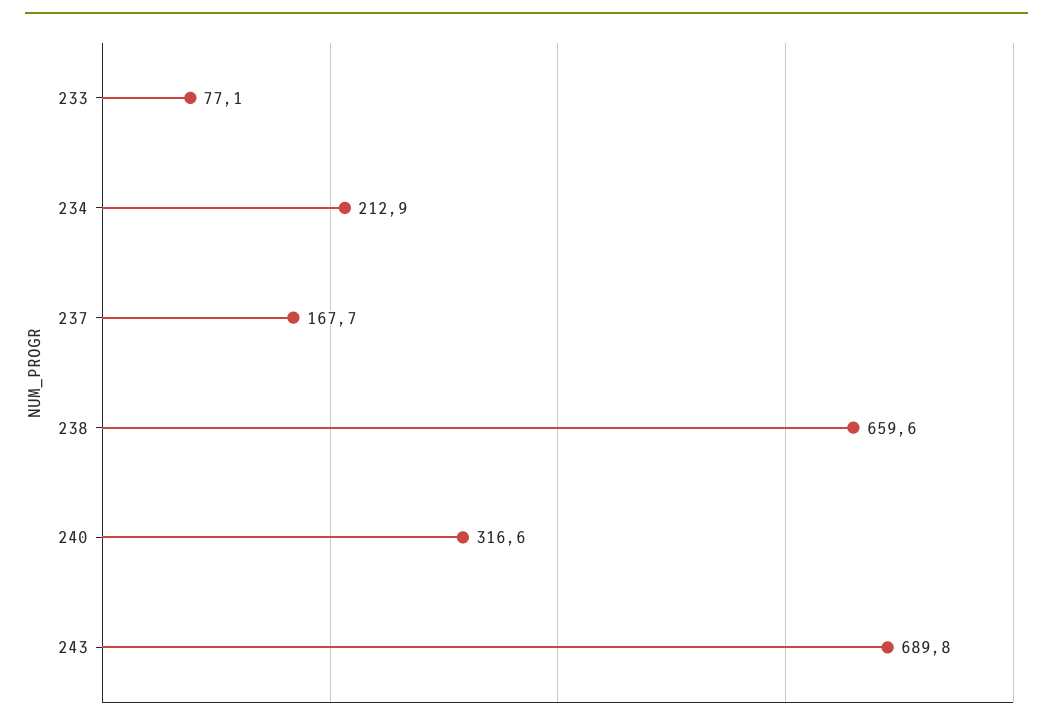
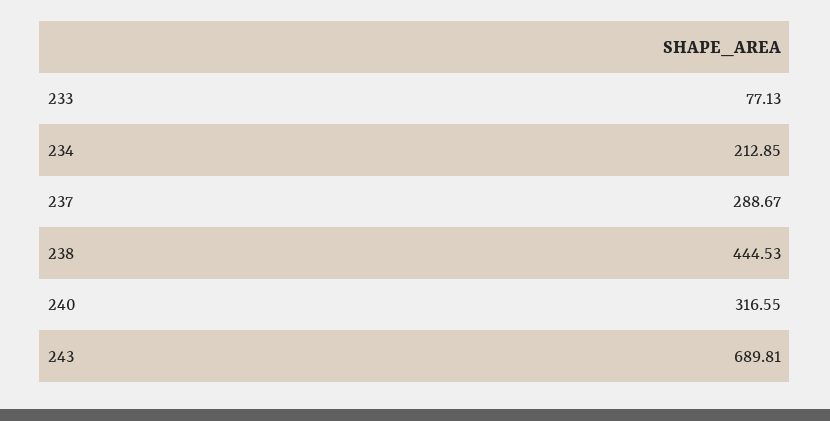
237: 167.7 -> 288.67
238: 659.6 -> 444.53

